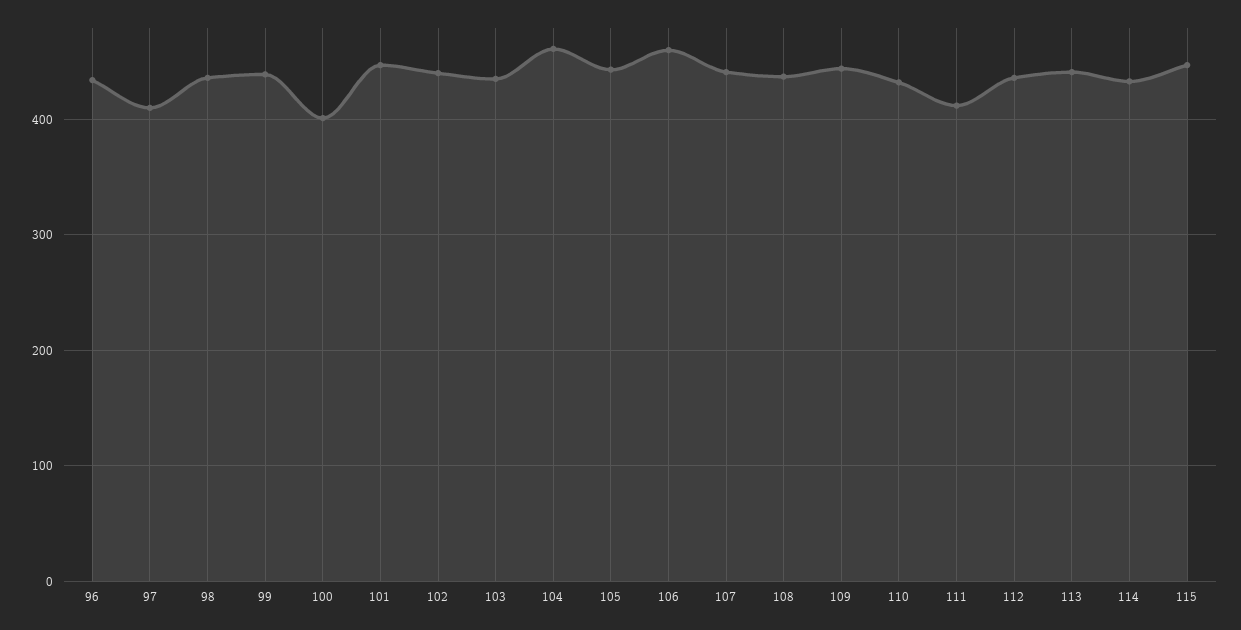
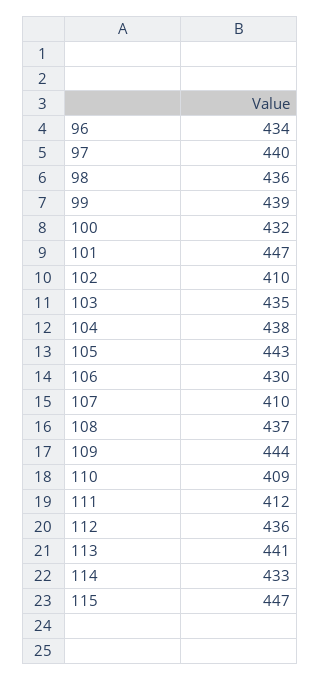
97: 410 -> 440
100: 400 -> 432
102: 440 -> 410
104: 460 -> 438
106: 460 -> 430
107: 440 -> 410
110: 430 -> 409

